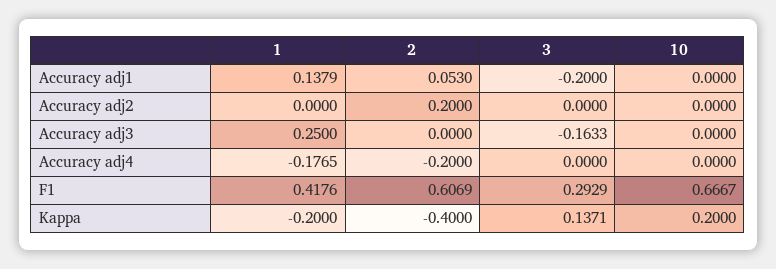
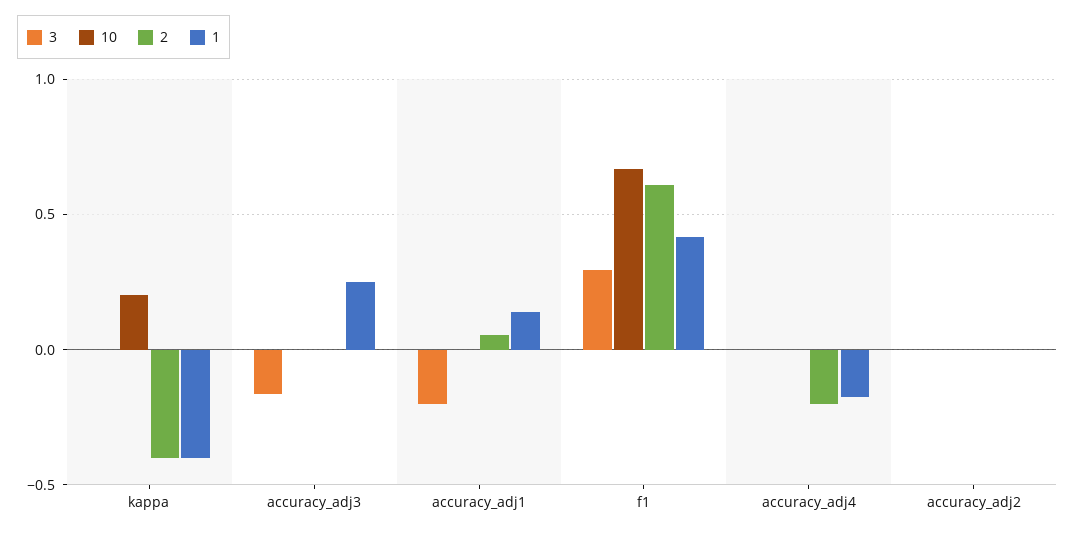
2, Accuracy adj2: 0.2 -> 0
1, Kappa: -0.2 -> -0.4
3, Kappa: 0.1371 -> 0

